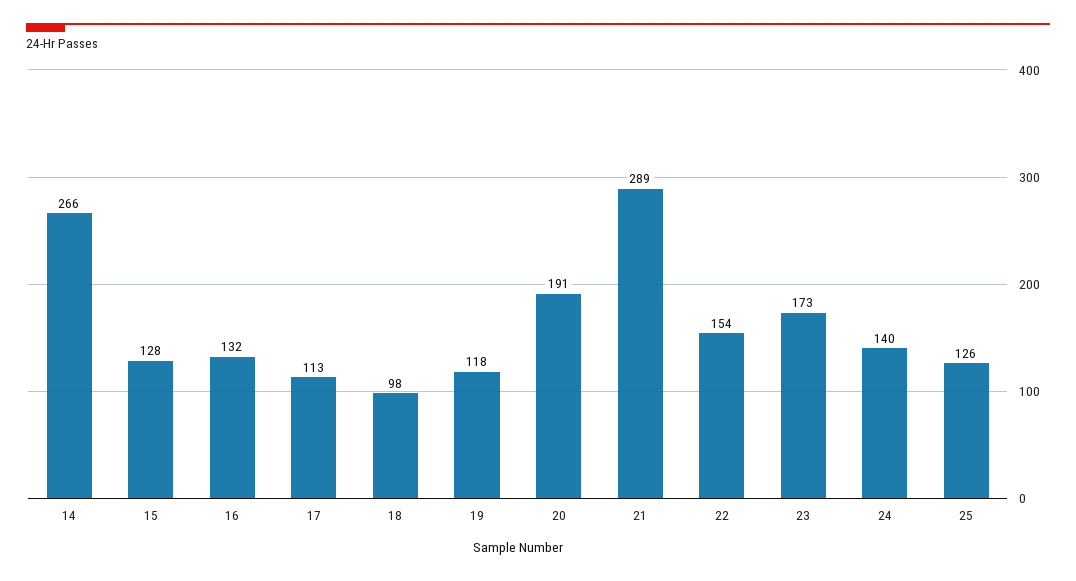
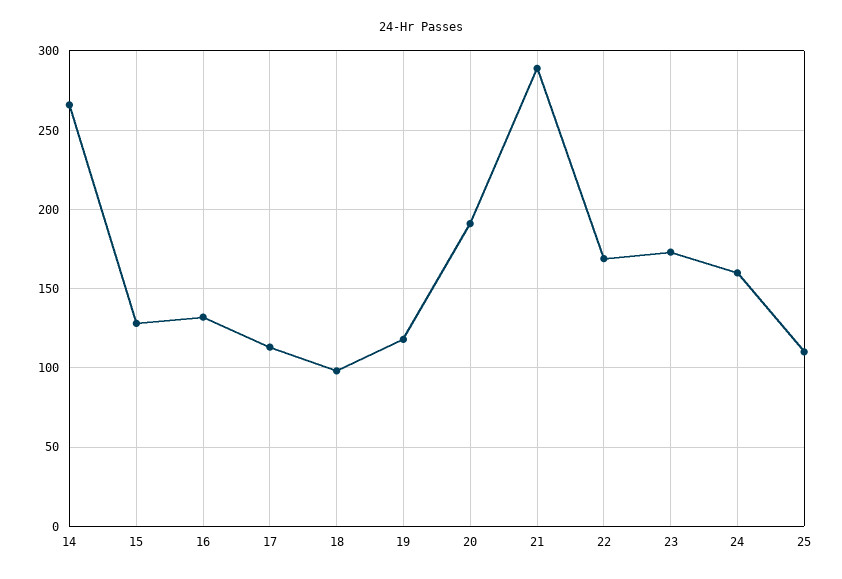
22: 154 -> 170
24: 140 -> 160
25: 126 -> 110

